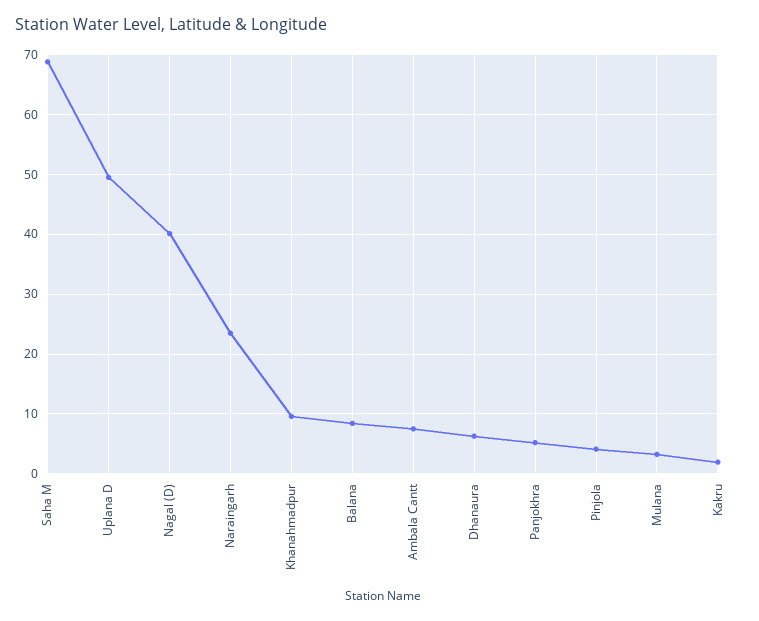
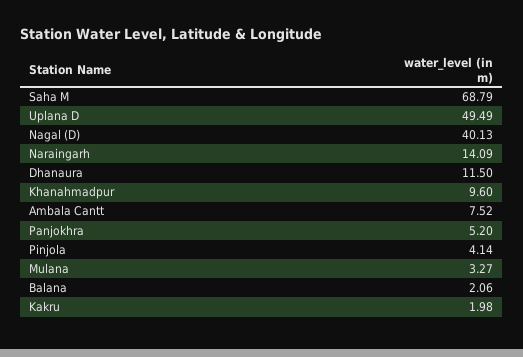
Naraingarh: 24 -> 14.09
Balana: 8 -> 2.06
Dhanaura: 6 -> 11.5

